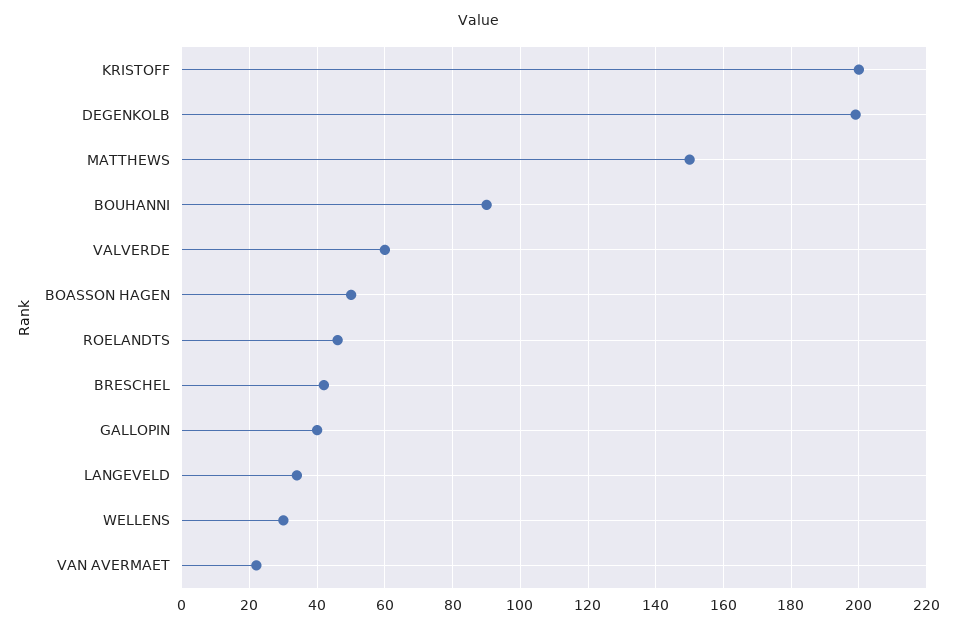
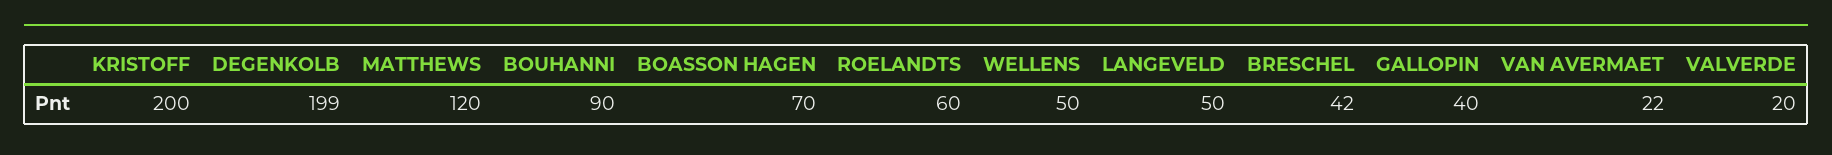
MATTHEWS: 150 -> 120
VALVERDE: 60 -> 20
BOASSON HAGEN: 50 -> 70
ROELANDTS: 45 -> 60
LANGEVELD: 35 -> 50
WELLENS: 30 -> 50

